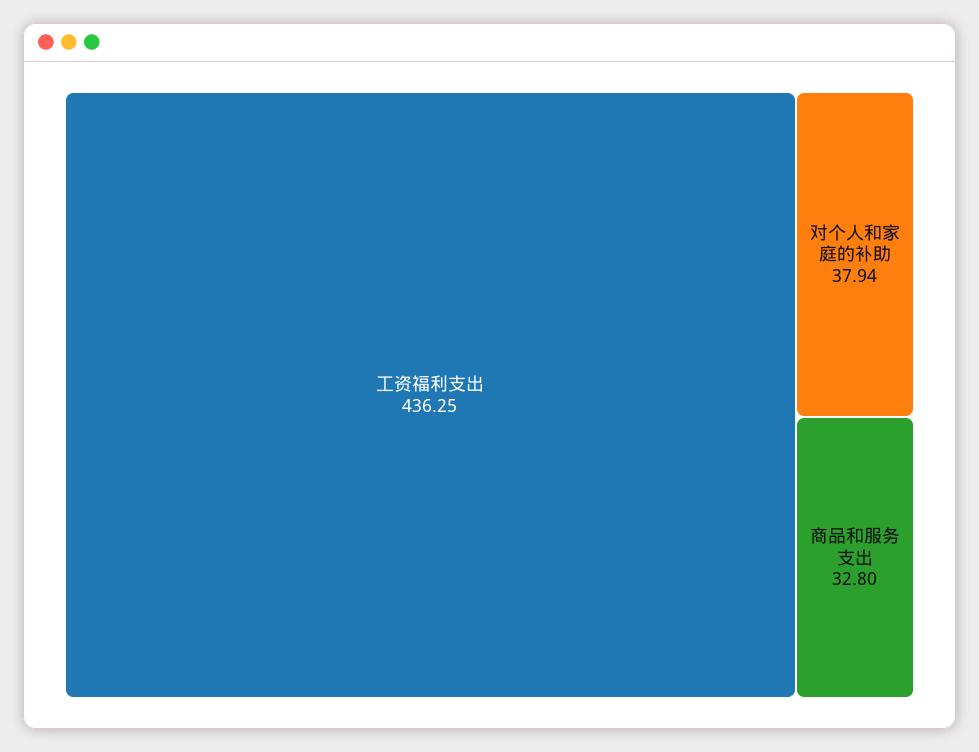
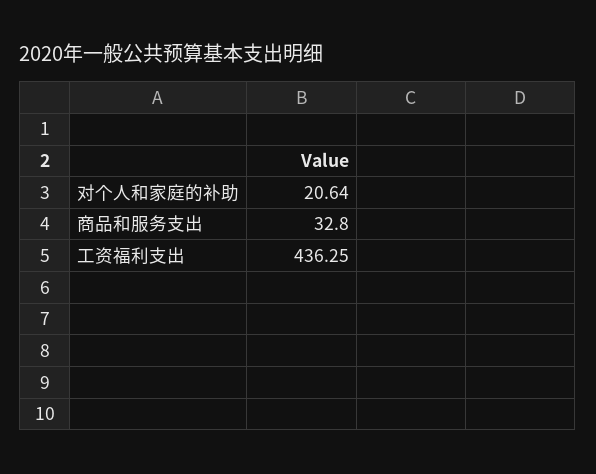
对个人和家庭的补助: 37.94 -> 20.64

